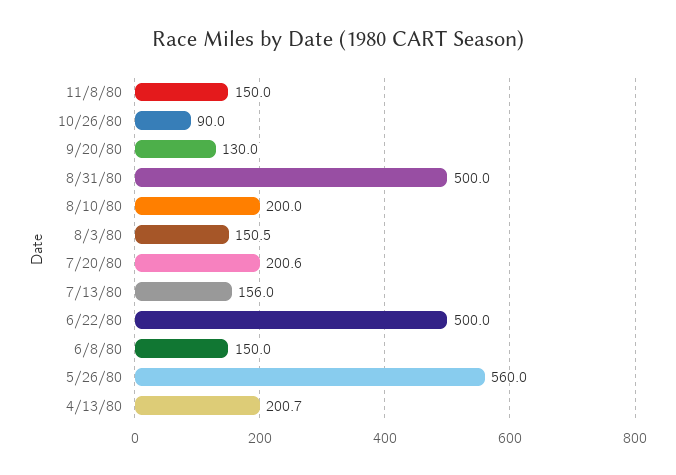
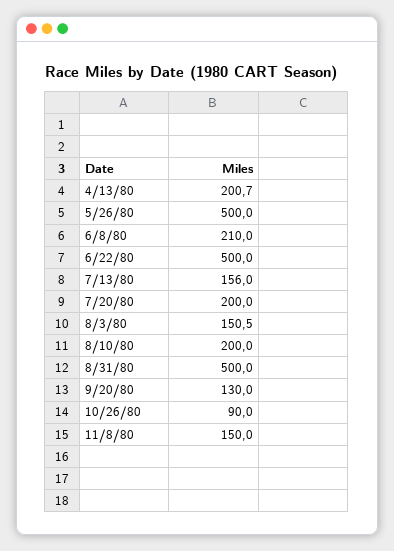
7/20/80: 200.6 -> 200
6/8/80: 150 -> 210
5/26/80: 560 -> 500

